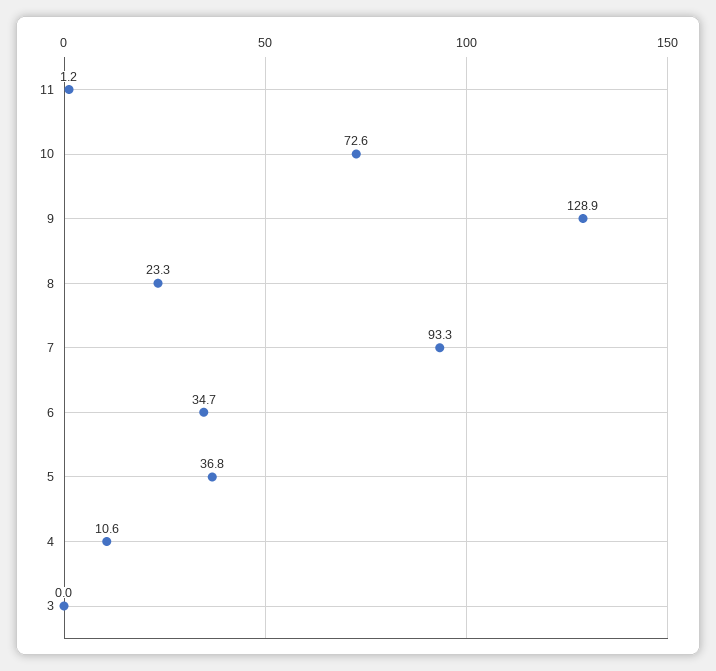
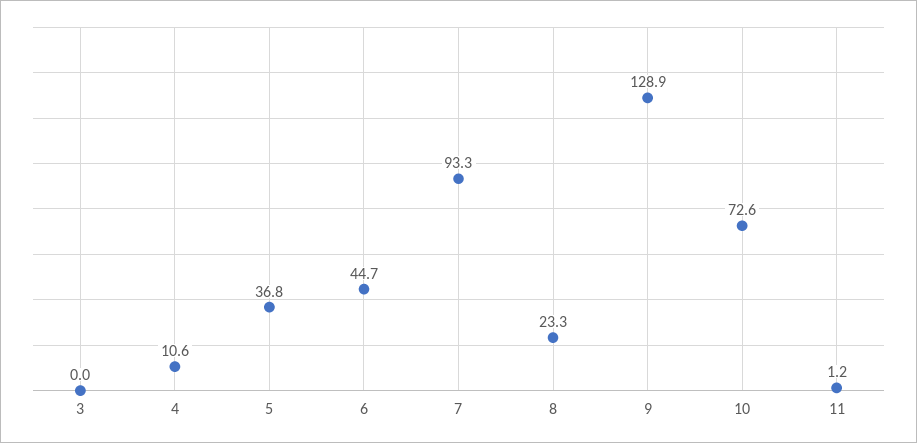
6: 34.7 -> 44.7

